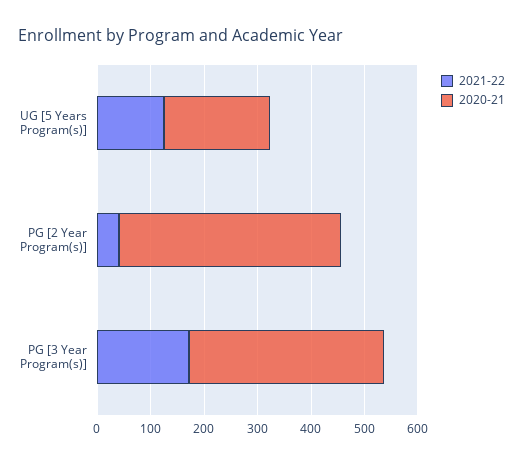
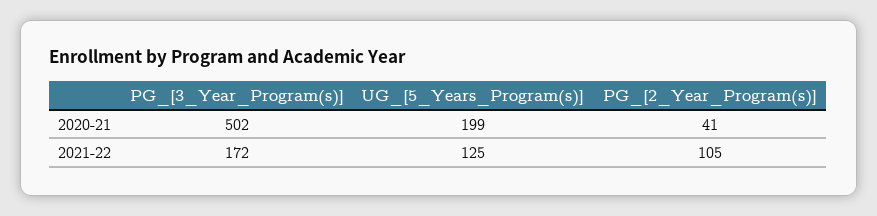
2021-22, PG [2 Year Program(s)]: 40 -> 105
2020-21, PG [2 Year Program(s)]: 420 -> 41
2020-21, PG [3 Year Program(s)]: 360 -> 502

